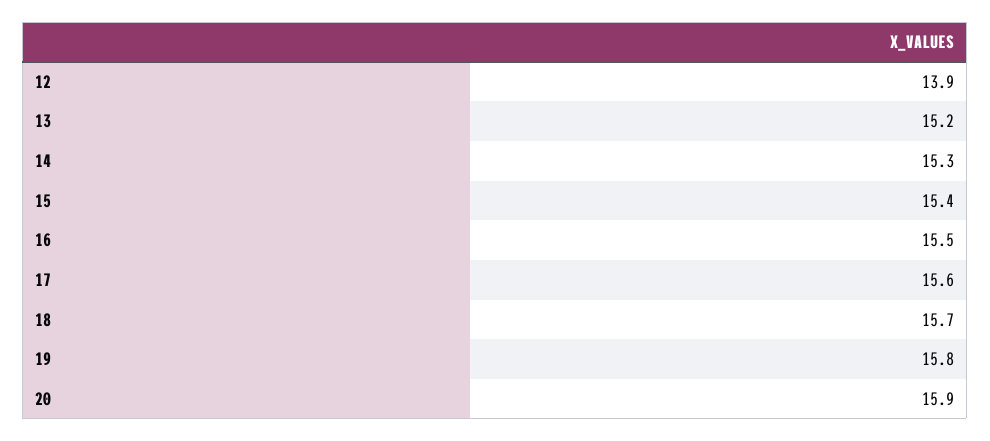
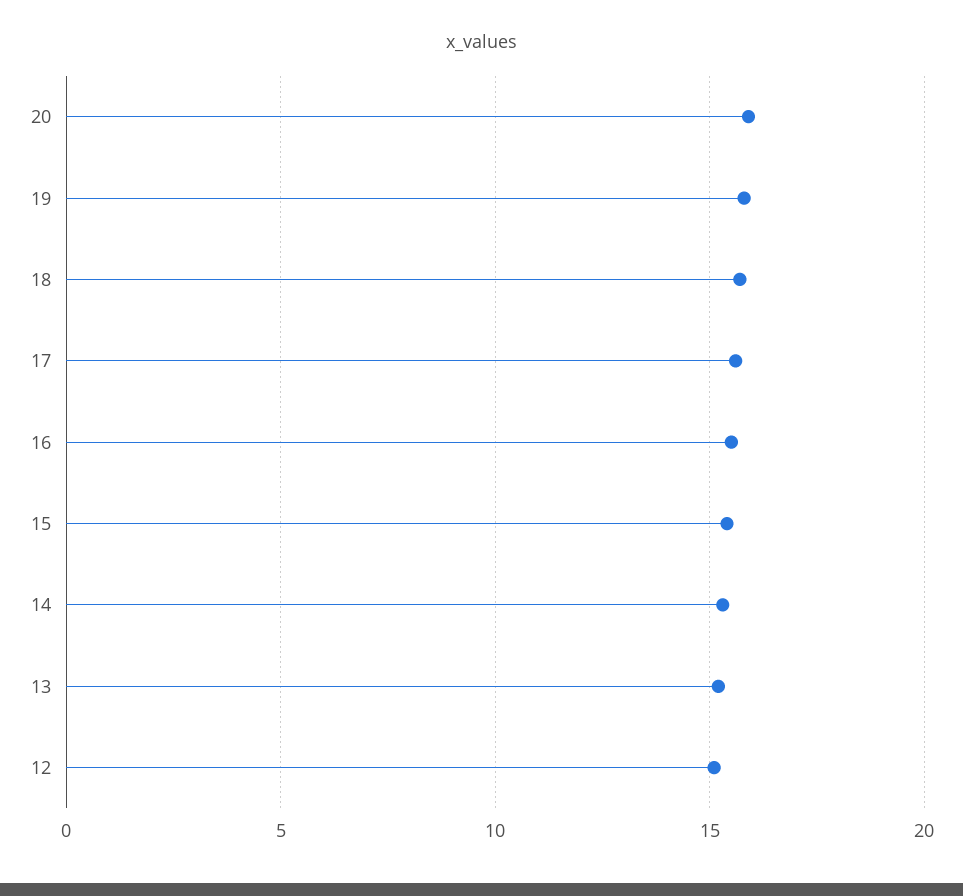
12: 13.9 -> 15

